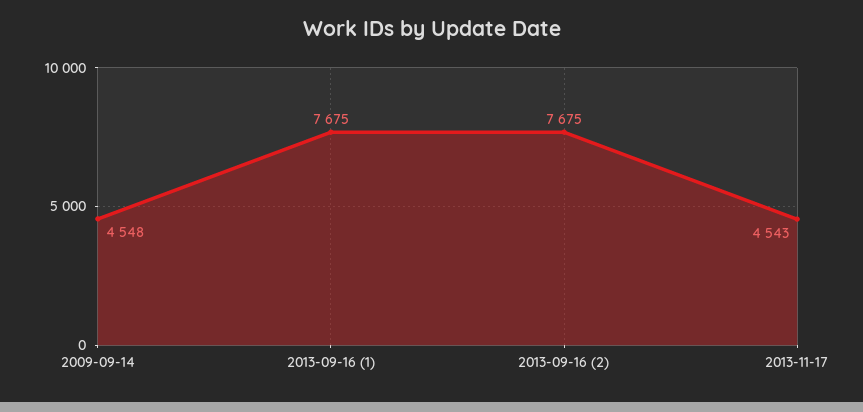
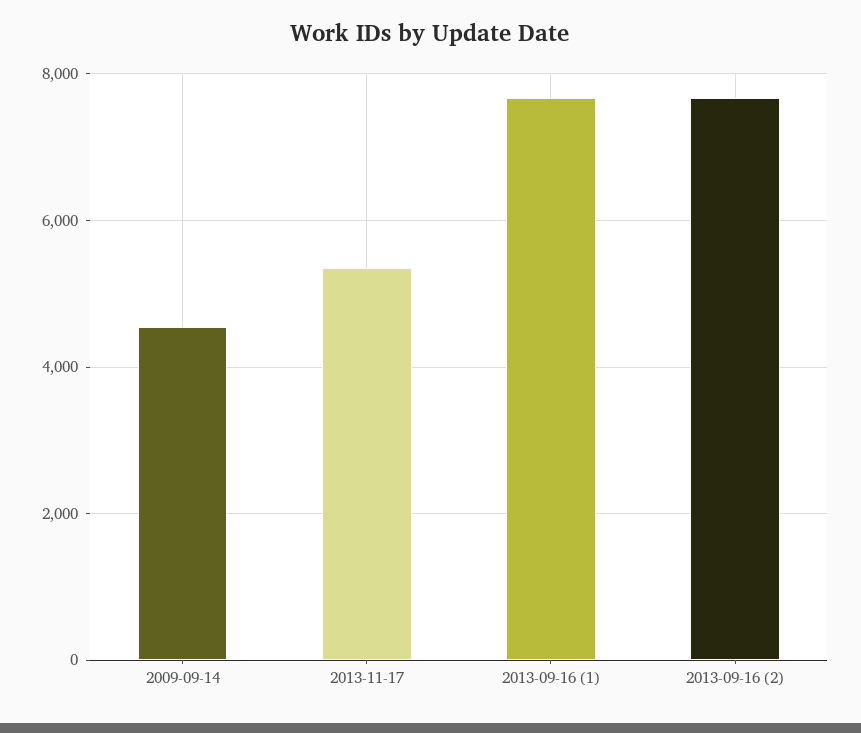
2013-11-17: 4543 -> 5400

